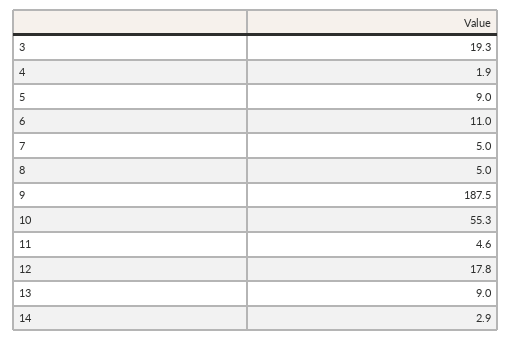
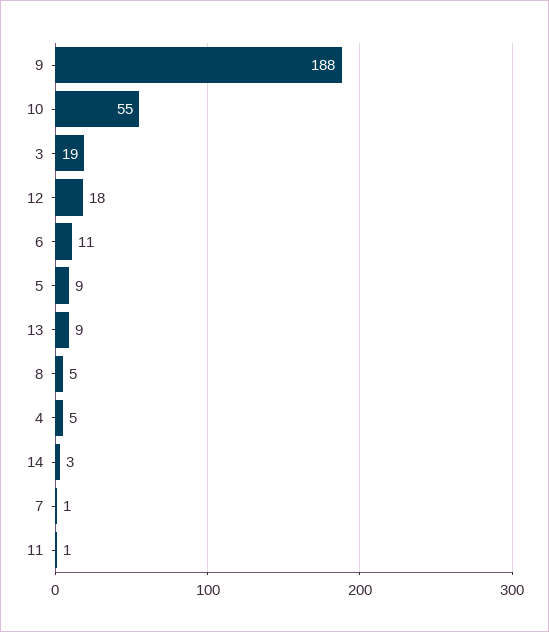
4: 1.9 -> 5
7: 5 -> 1
11: 4.6 -> 1

